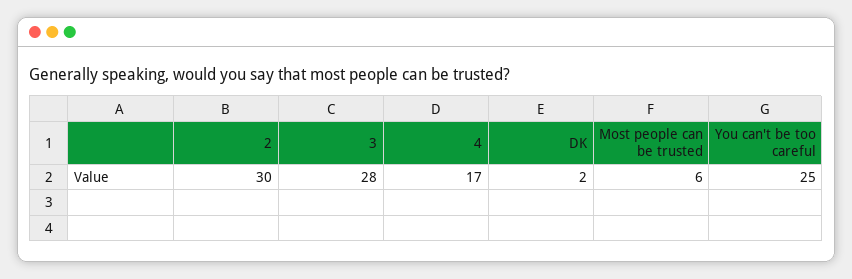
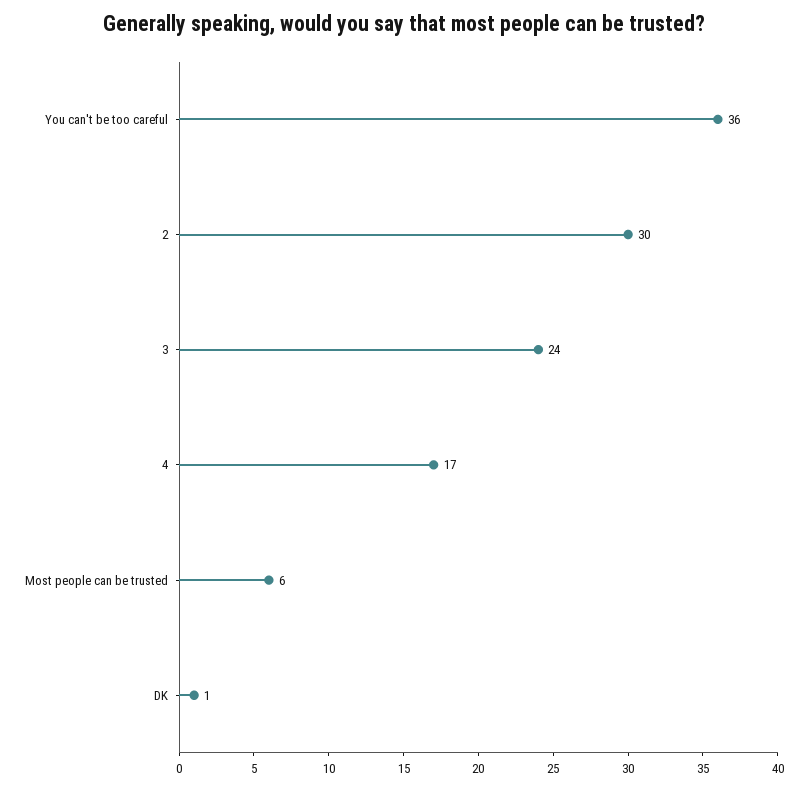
3: 28 -> 24
DK: 2 -> 1
You can't be too careful: 25 -> 36

